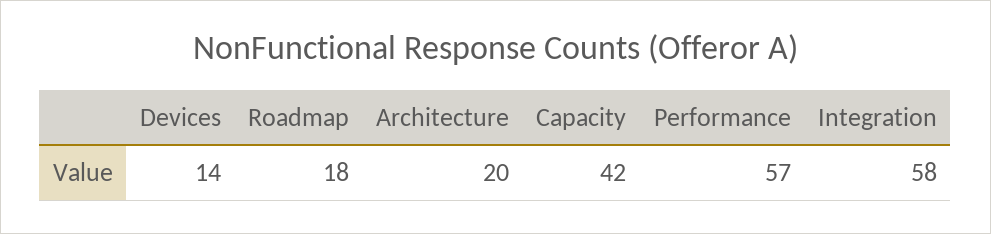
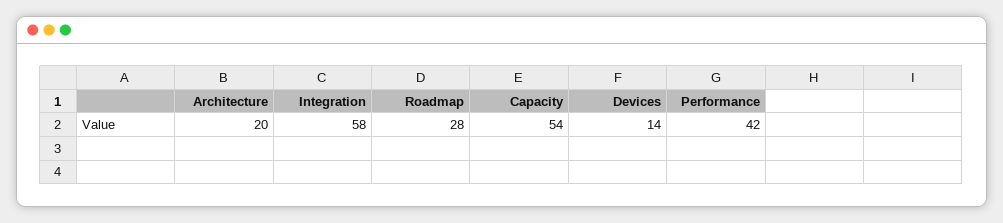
Roadmap: 18 -> 28
Capacity: 42 -> 54
Performance: 57 -> 42

